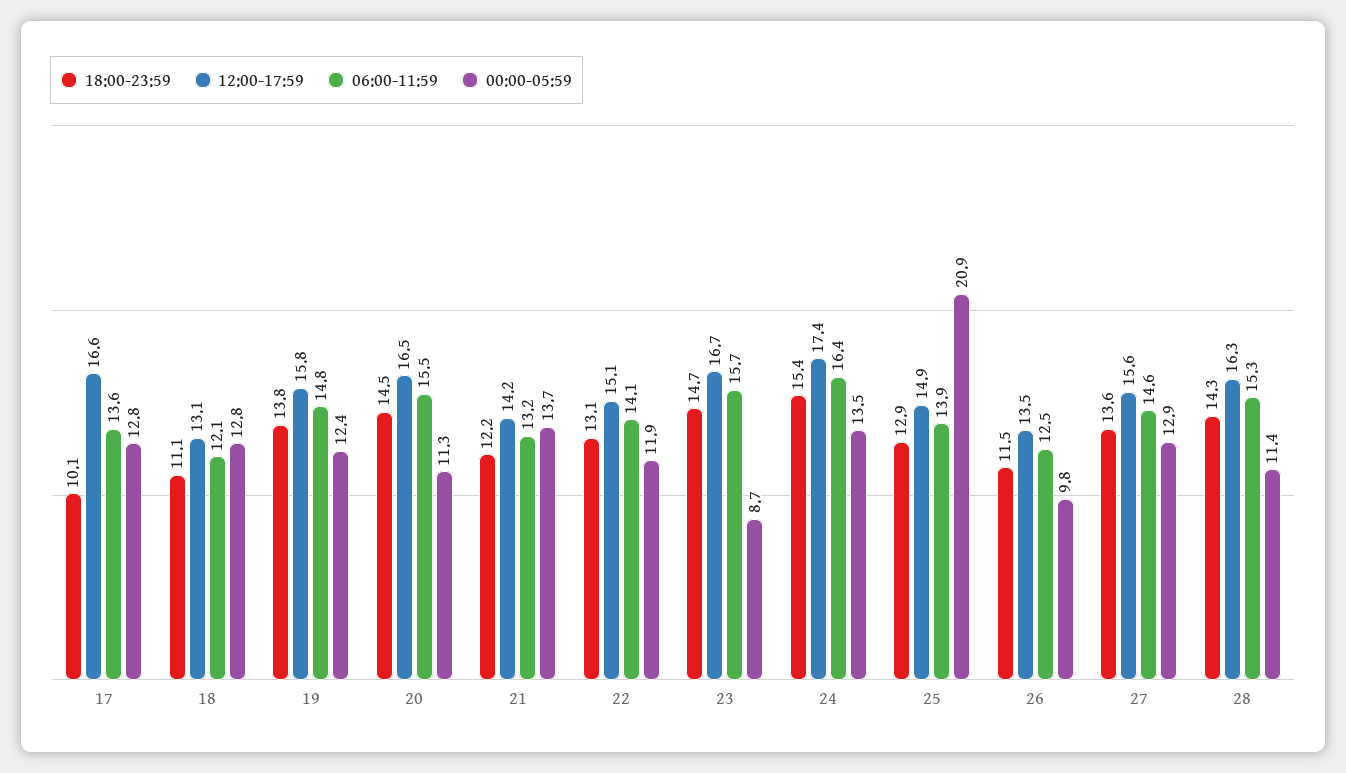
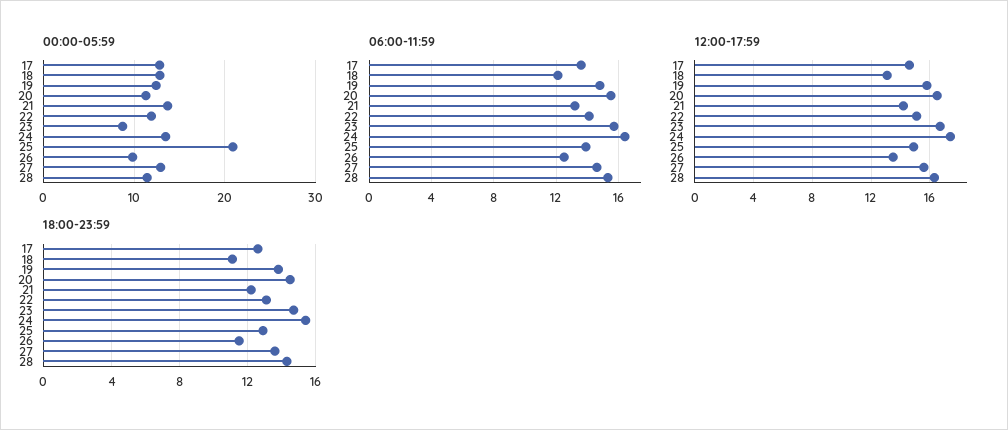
18:00-23:59, 17: 10.1 -> 12.5
12:00-17:59, 17: 16.6 -> 14.5

